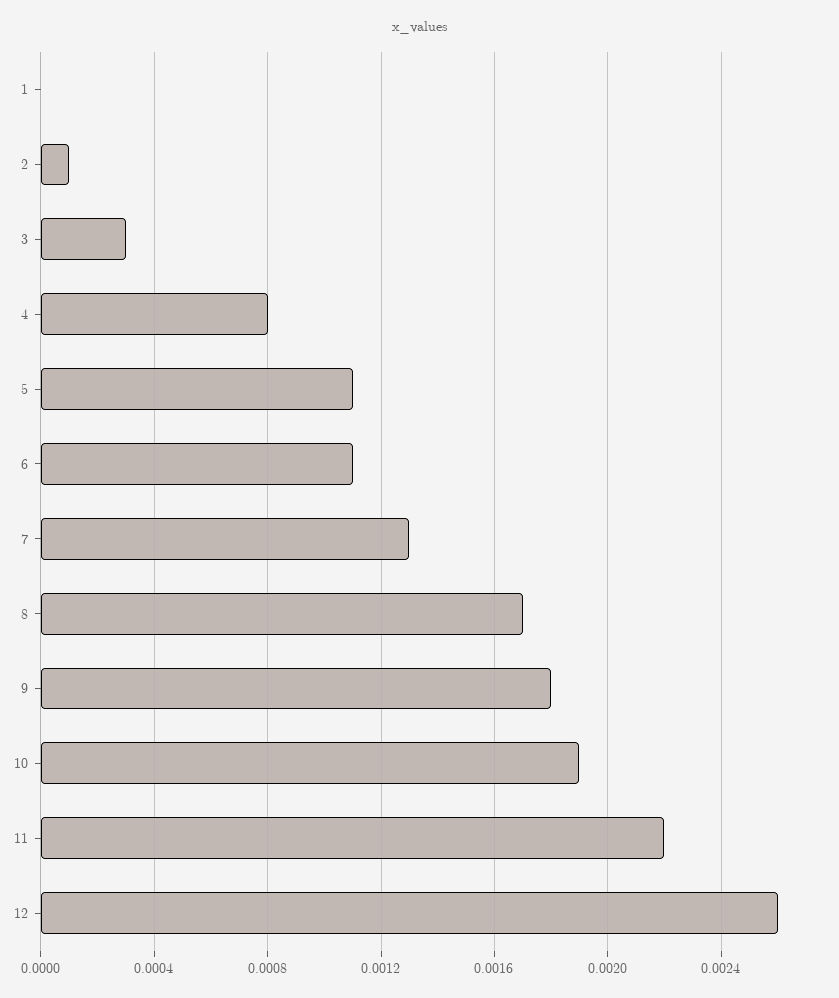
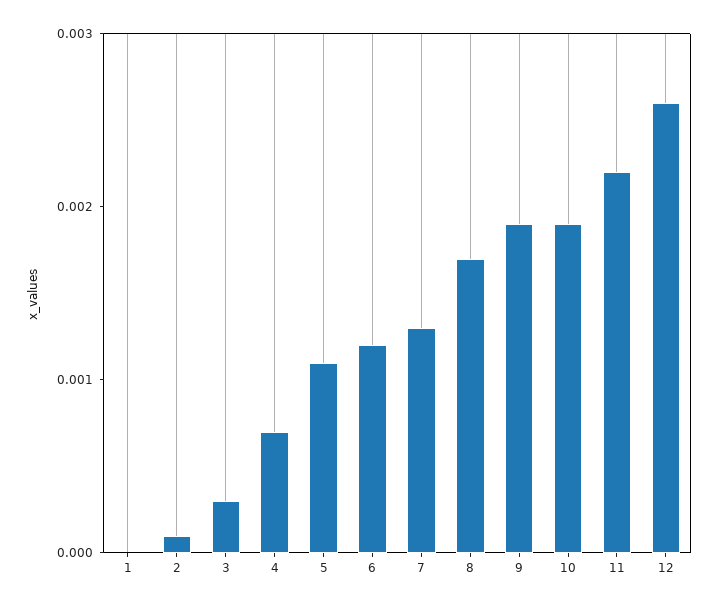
4: 0.0008 -> 0.0007
6: 0.0011 -> 0.0012
9: 0.0018 -> 0.0019

